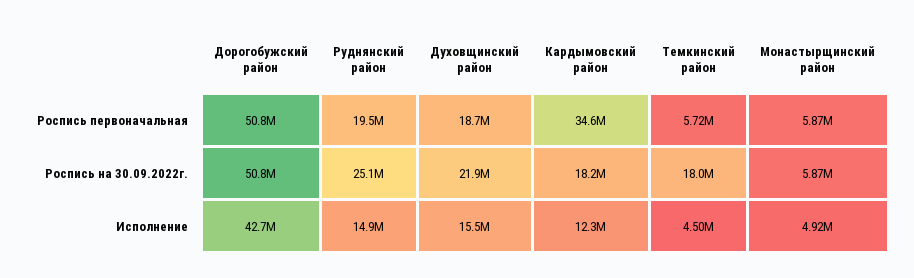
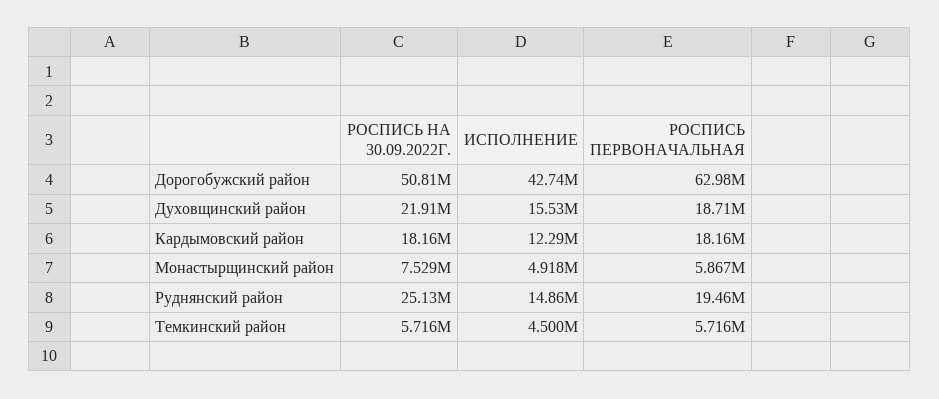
Дорогобужский район, Роспись первоначальная: 50800000 -> 62980000
Кардымовский район, Роспись первоначальная: 34600000 -> 18160000
Темкинский район, Роспись на 30.09.2022г.: 18000000 -> 5716000
Монастырщинский район, Роспись на 30.09.2022г.: 5870000 -> 7529000

